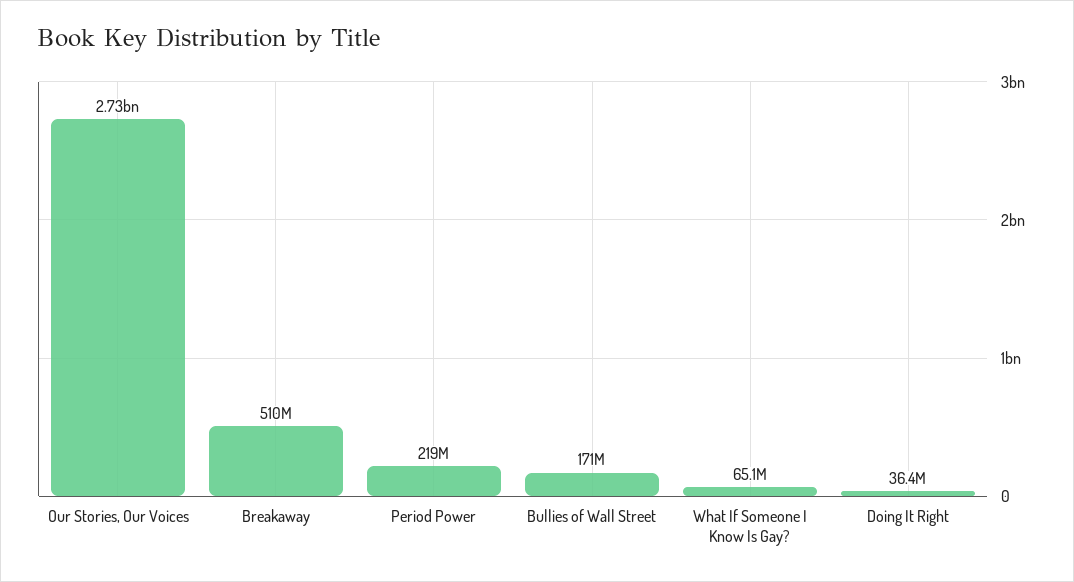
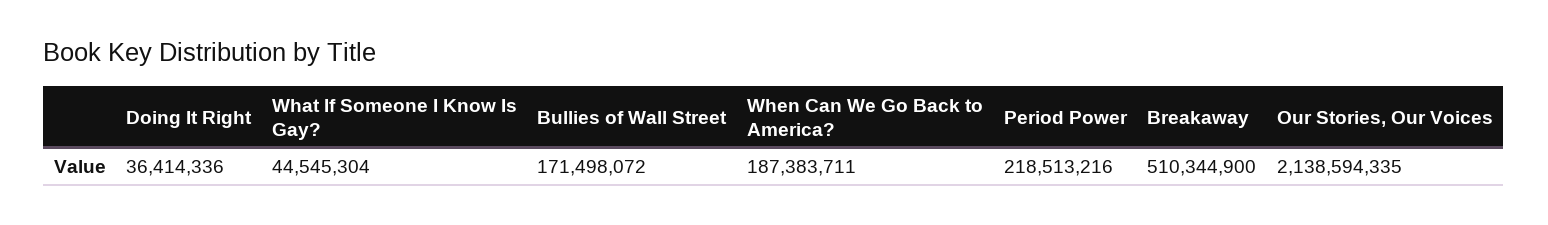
Our Stories, Our Voices: 2730000000 -> 2138594335
What If Someone I Know Is Gay?: 65100000 -> 44545304
When Can We Go Back to America?: none -> 187383711

